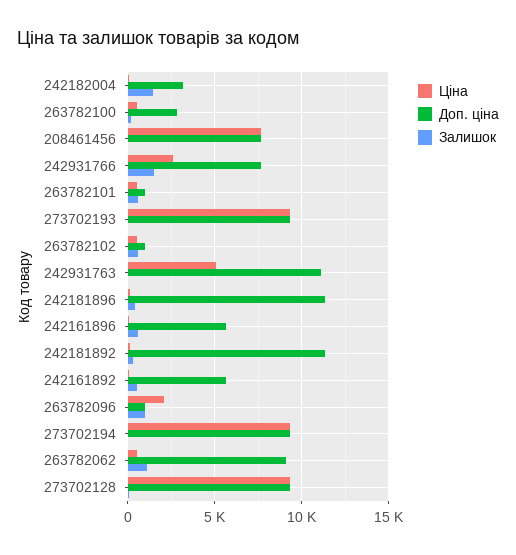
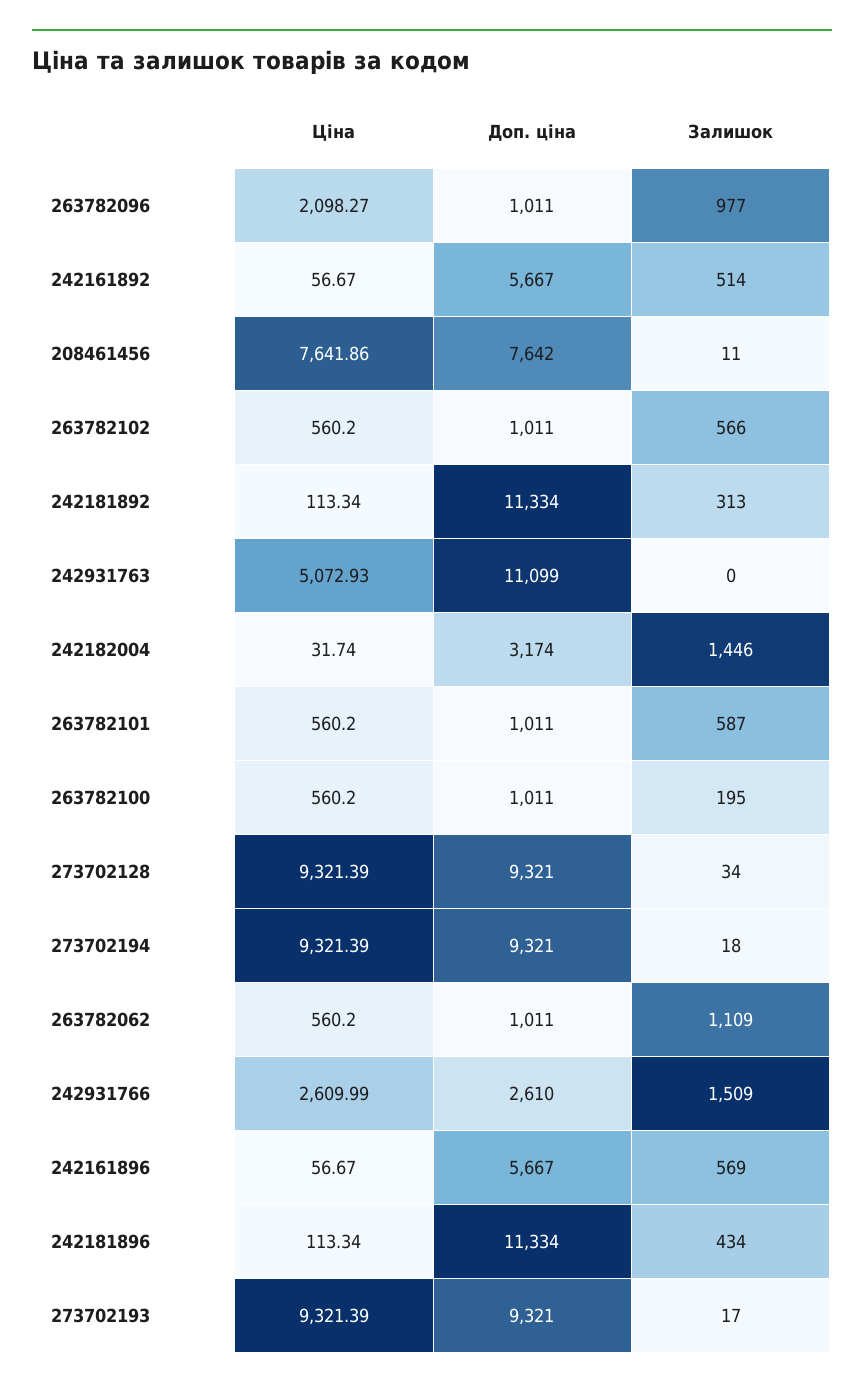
Доп. ціна, 263782100: 3000 -> 1011
Доп. ціна, 242931766: 7500 -> 2610
Доп. ціна, 263782062: 9000 -> 1011

